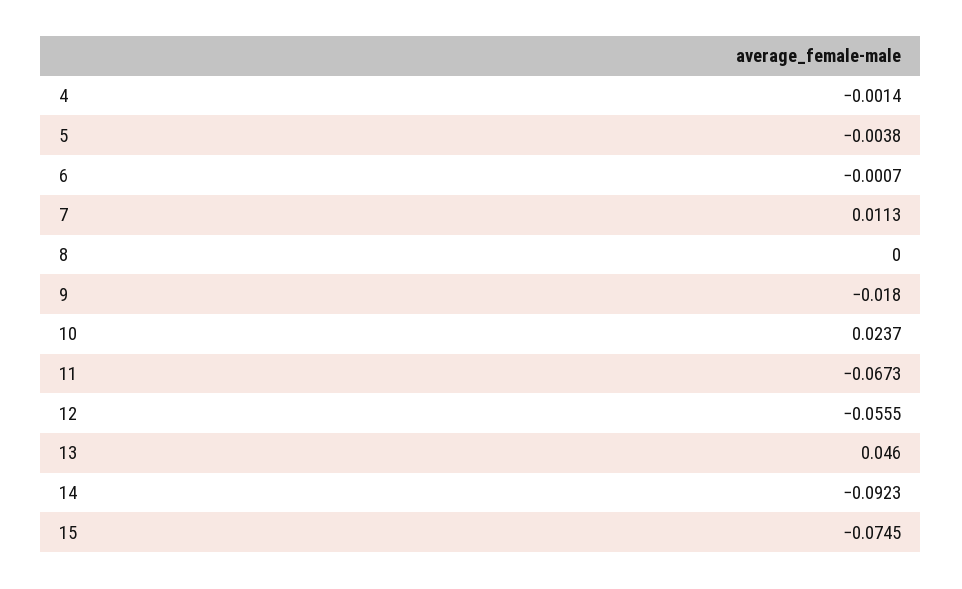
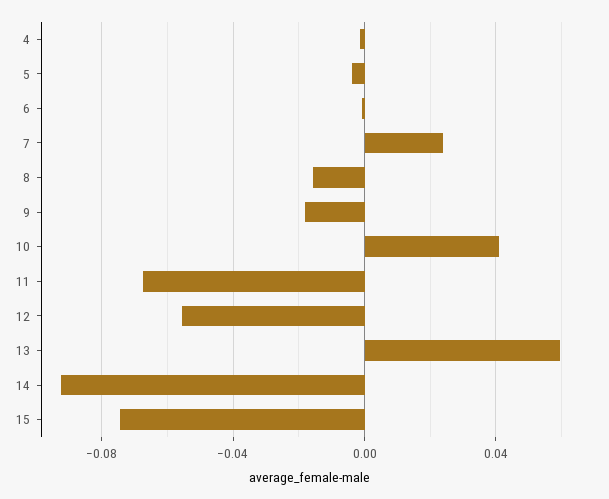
7: 0.0113 -> 0.025
8: 0 -> -0.015
10: 0.0237 -> 0.04
13: 0.046 -> 0.06

